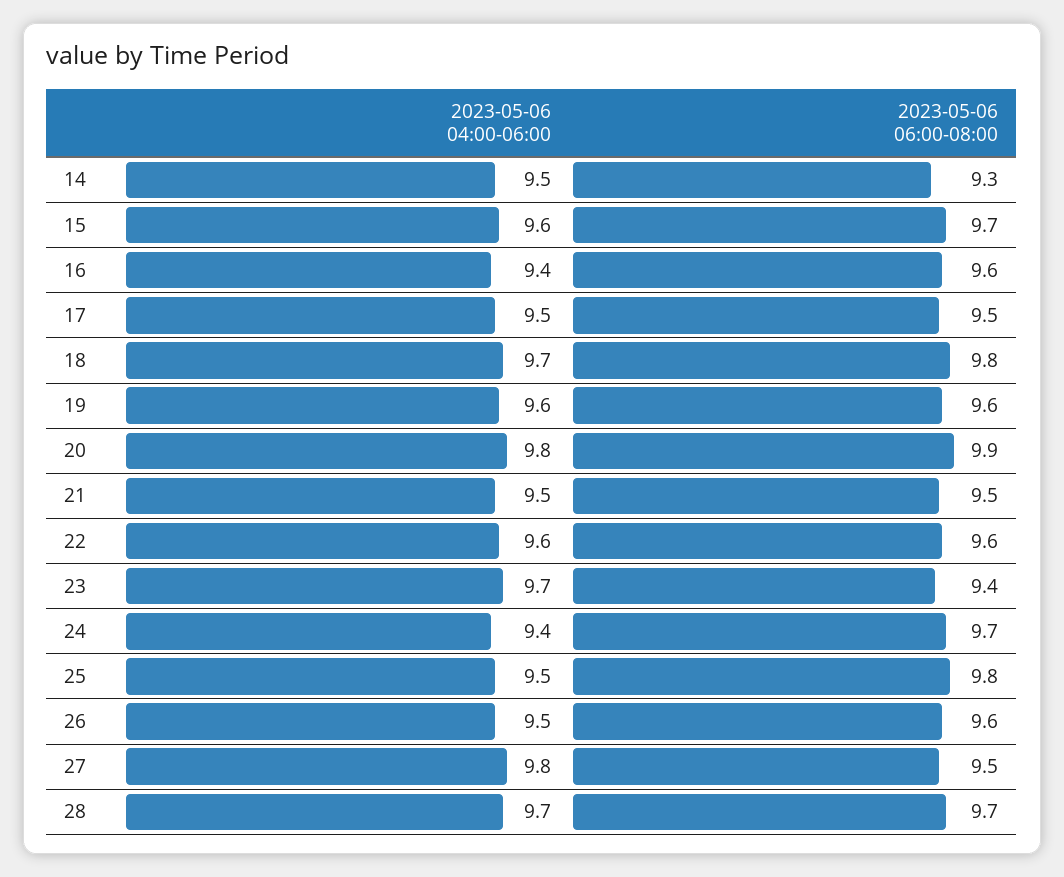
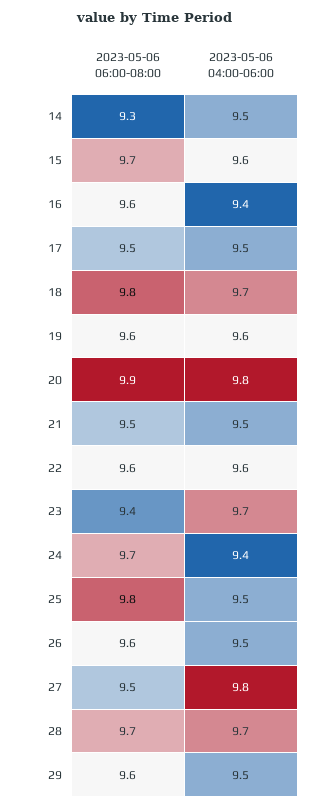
2023-05-06 06:00-08:00, 29: none -> 9.6
2023-05-06 04:00-06:00, 29: none -> 9.5

